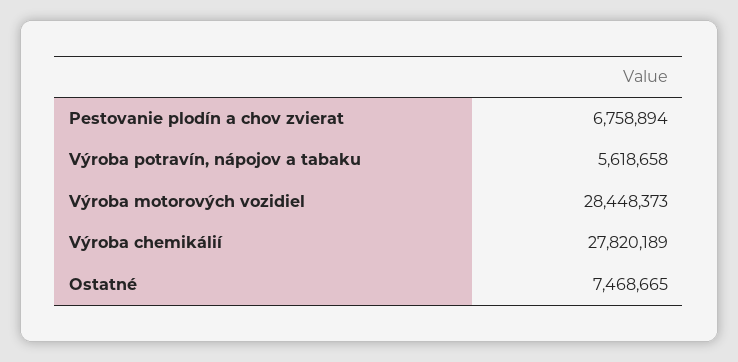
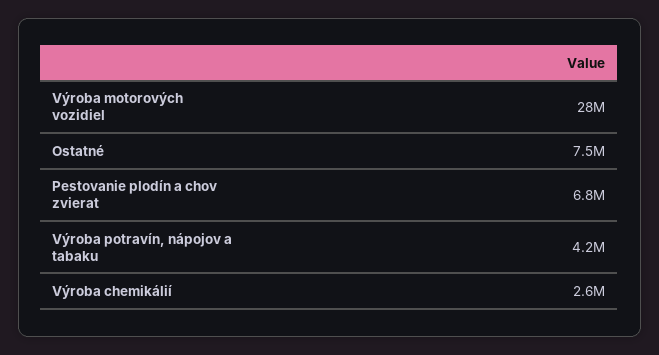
Výroba potravín, nápojov a tabaku: 5618658 -> 4200000
Výroba chemikálií: 27820189 -> 2600000

